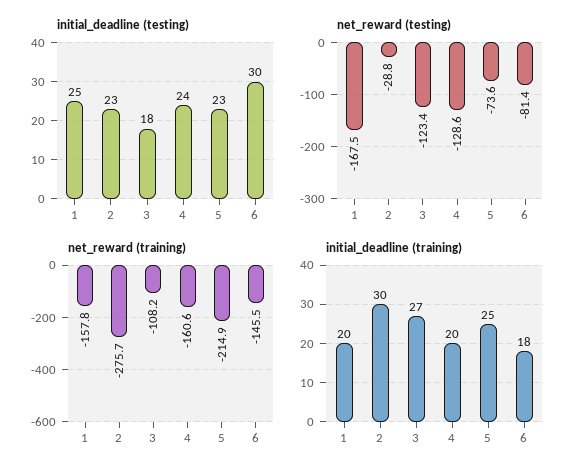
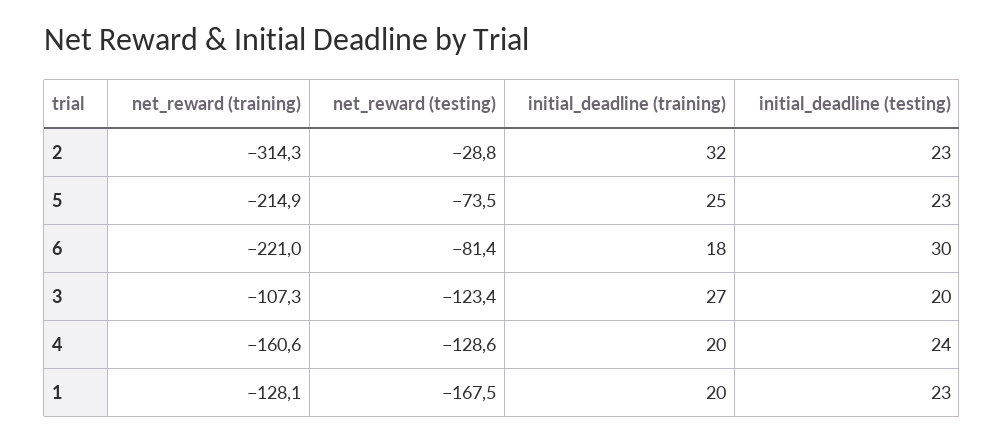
initial_deadline (testing), 1: 25 -> 23
initial_deadline (testing), 3: 18 -> 20
net_reward (testing), 5: -73.6 -> -73.5
net_reward (training), 1: -157.8 -> -128.1
net_reward (training), 2: -275.7 -> -314.3
net_reward (training), 3: -108.2 -> -107.3
net_reward (training), 6: -145.5 -> -221
initial_deadline (training), 2: 30 -> 32

